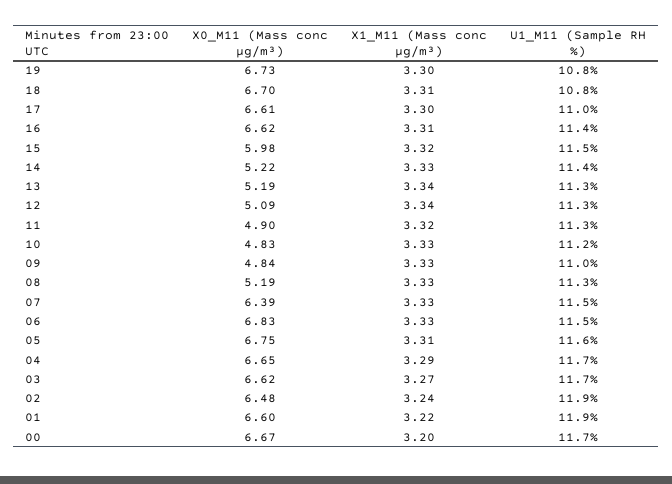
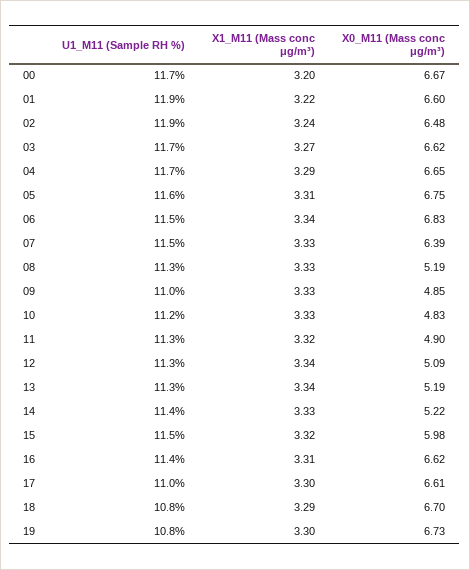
X1_M11 (Mass conc μg/m³), 18: 3.31 -> 3.29
X0_M11 (Mass conc μg/m³), 09: 4.84 -> 4.85
X1_M11 (Mass conc μg/m³), 06: 3.33 -> 3.34

